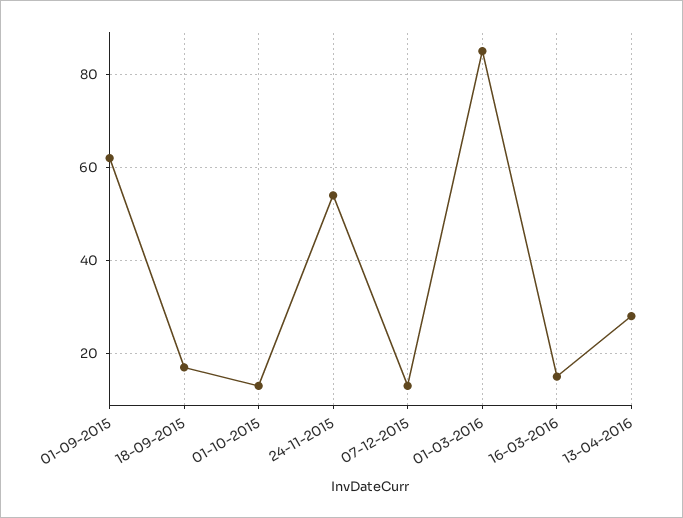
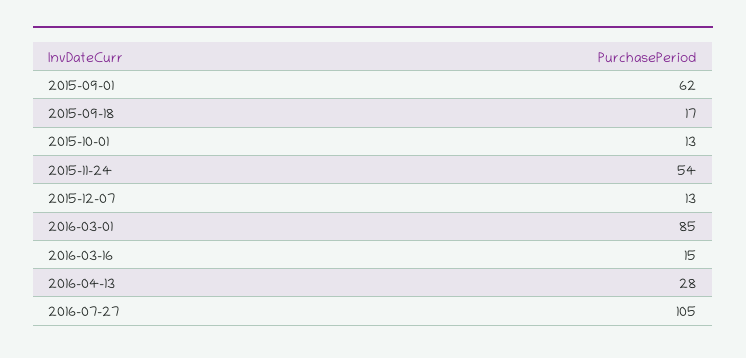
2016-07-27: none -> 105

